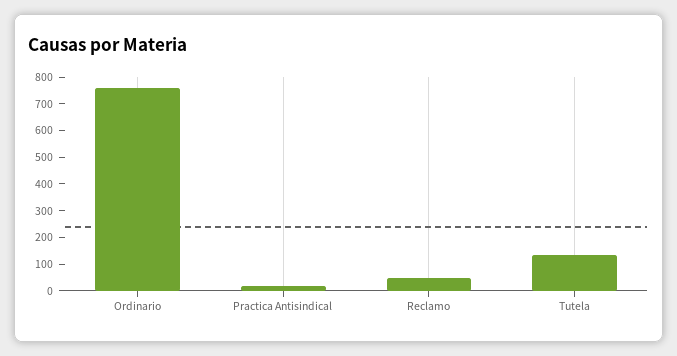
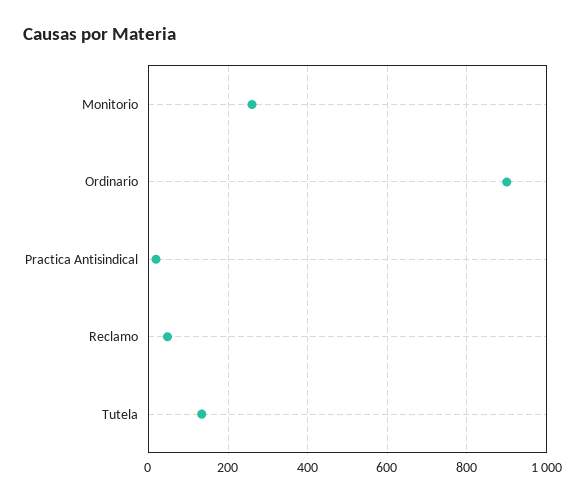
Ordinario: 750 -> 900
Monitorio: none -> 260

